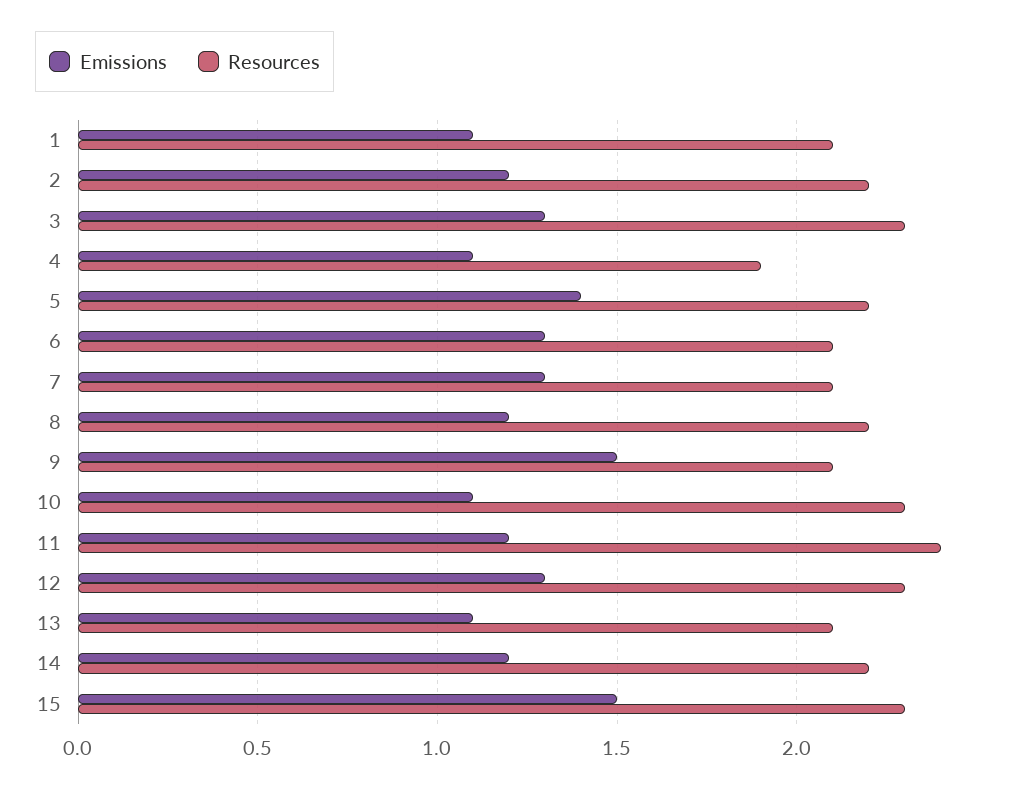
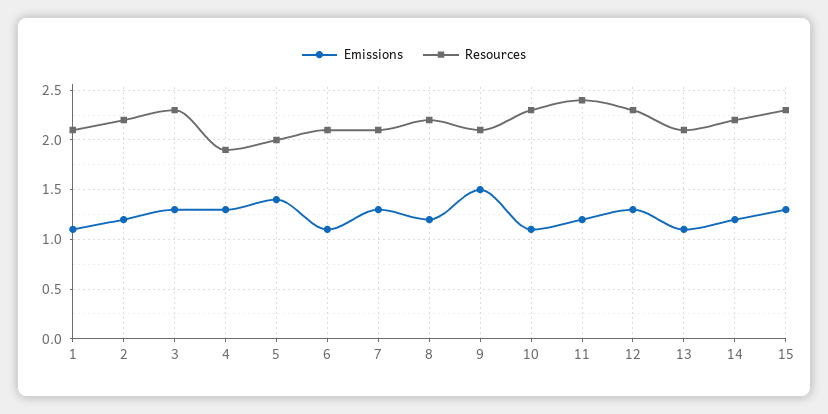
Emissions, 4: 1.1 -> 1.3
Resources, 5: 2.2 -> 2
Emissions, 6: 1.3 -> 1.1
Emissions, 15: 1.5 -> 1.3

